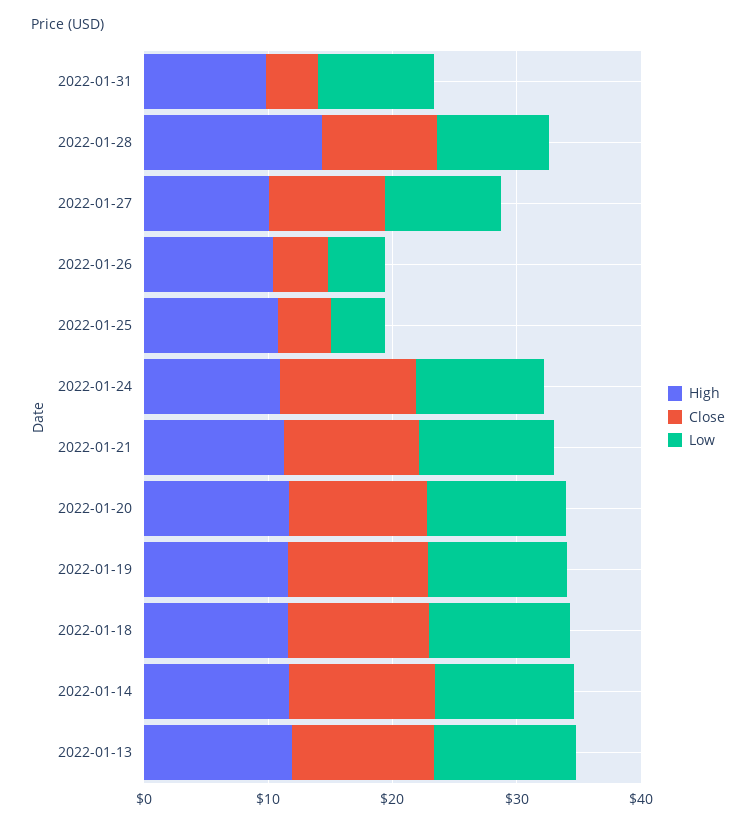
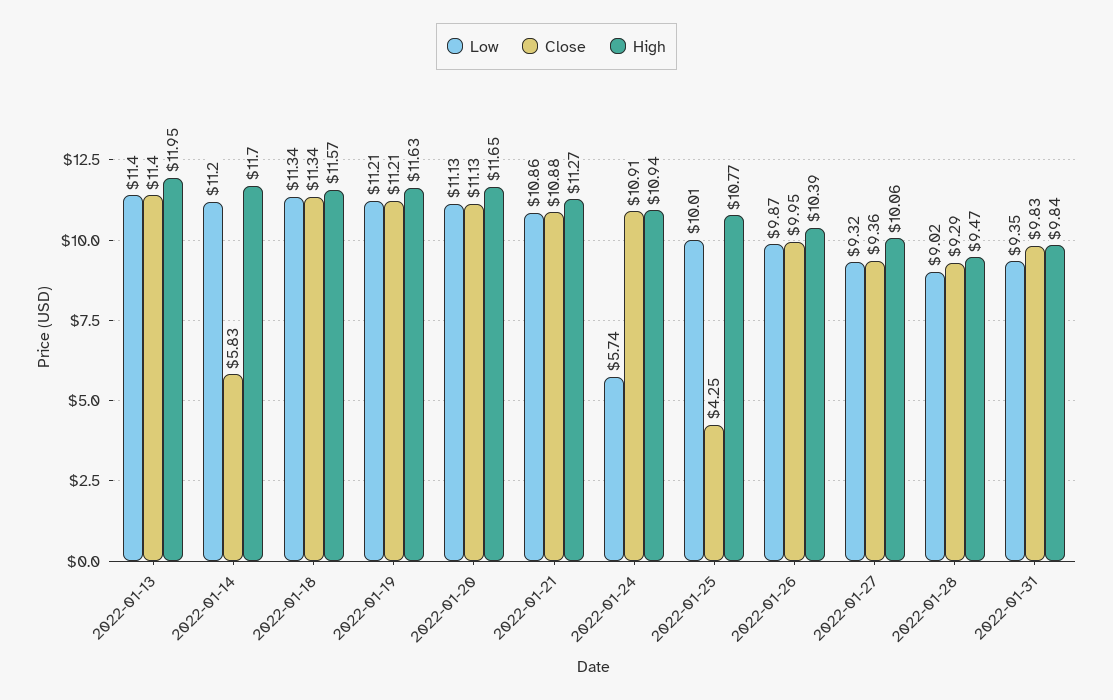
Close, 2022-01-31: 4 -> 9.83
High, 2022-01-28: 14 -> 9.47
Close, 2022-01-26: 4 -> 9.95
Low, 2022-01-26: 4 -> 9.87
Low, 2022-01-25: 4 -> 10.01
Low, 2022-01-24: 10 -> 5.74
Close, 2022-01-14: 12 -> 5.83

